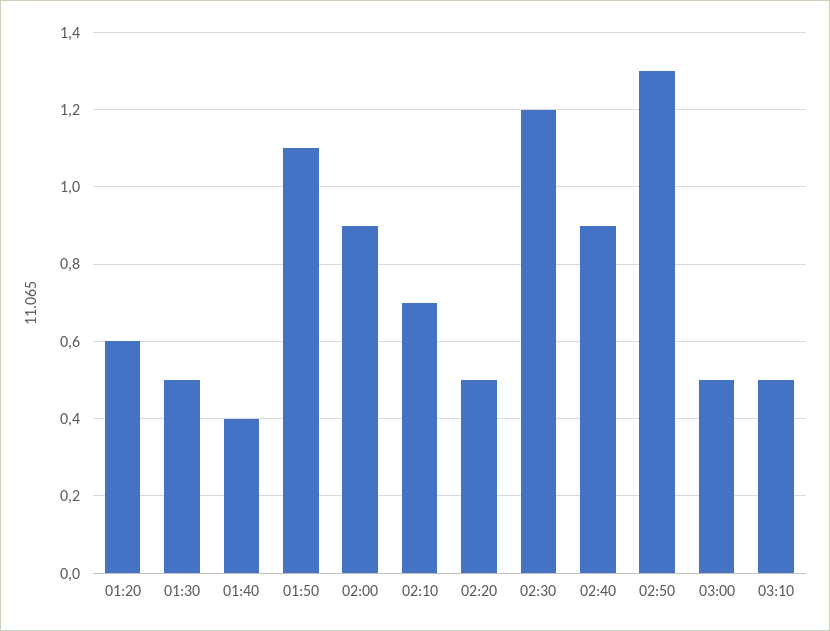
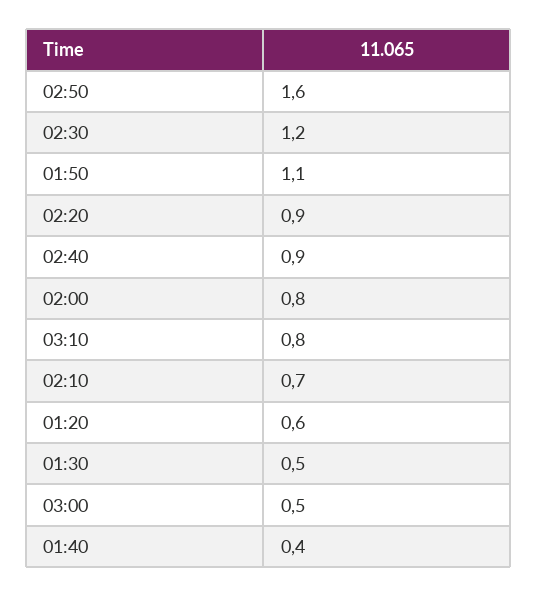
02:00: 0.9 -> 0.8
02:20: 0.5 -> 0.9
02:50: 1.3 -> 1.6
03:10: 0.5 -> 0.8

